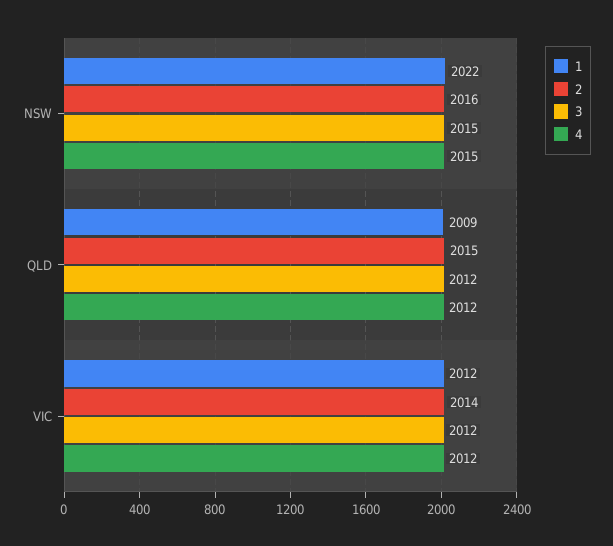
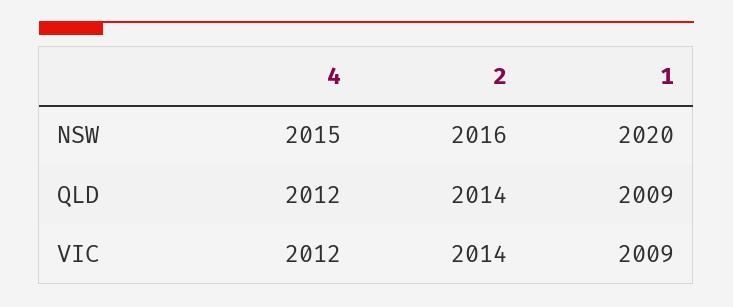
1, NSW: 2022 -> 2020
3, NSW: 2015 -> none
2, QLD: 2015 -> 2014
3, QLD: 2012 -> none
1, VIC: 2012 -> 2009
3, VIC: 2012 -> none

